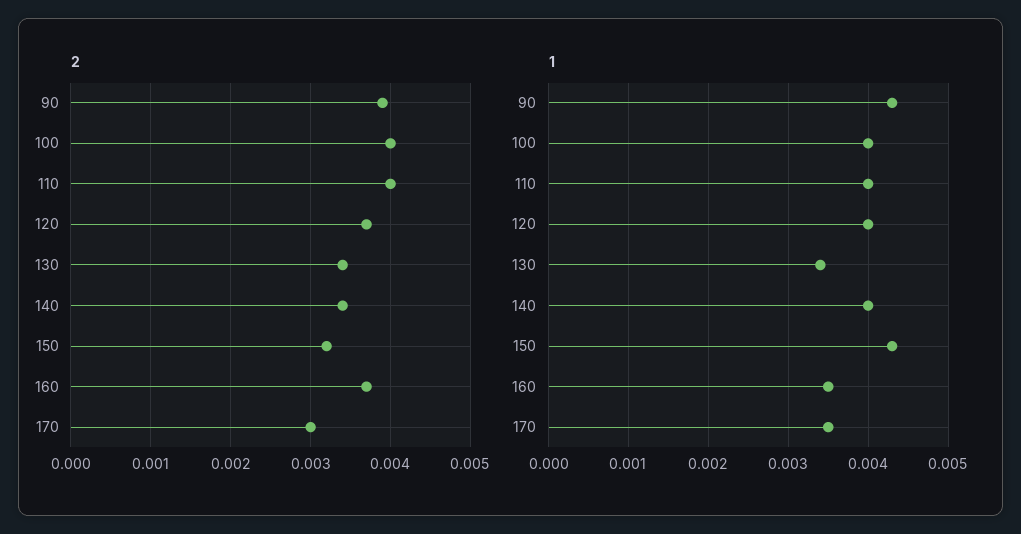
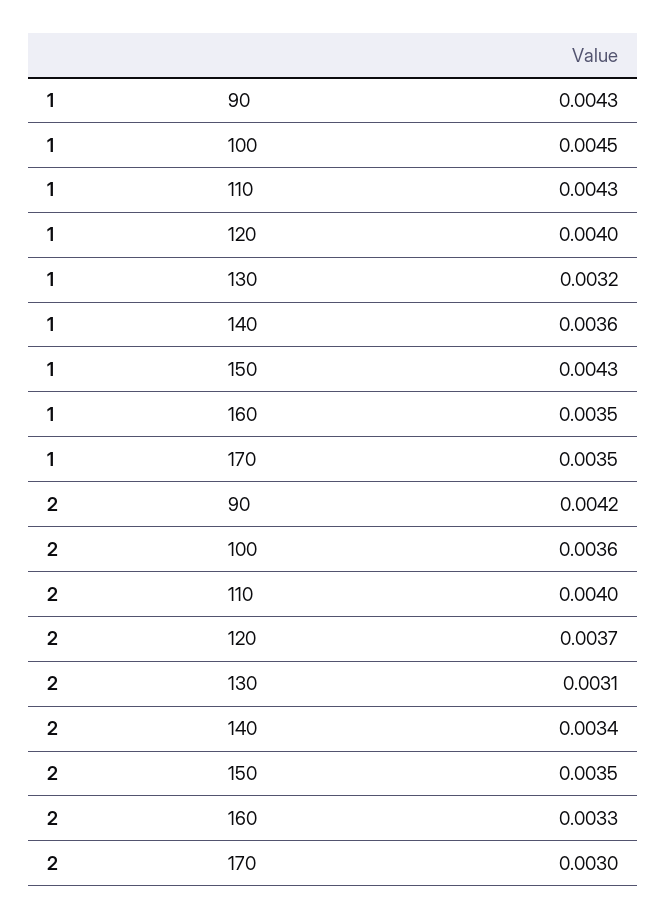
2, 90: 0.0039 -> 0.0042
2, 100: 0.004 -> 0.0036
2, 130: 0.0034 -> 0.0031
2, 150: 0.0032 -> 0.0035
2, 160: 0.0037 -> 0.0033
1, 100: 0.004 -> 0.0045
1, 110: 0.004 -> 0.0043
1, 130: 0.0034 -> 0.0032
1, 140: 0.004 -> 0.0036

